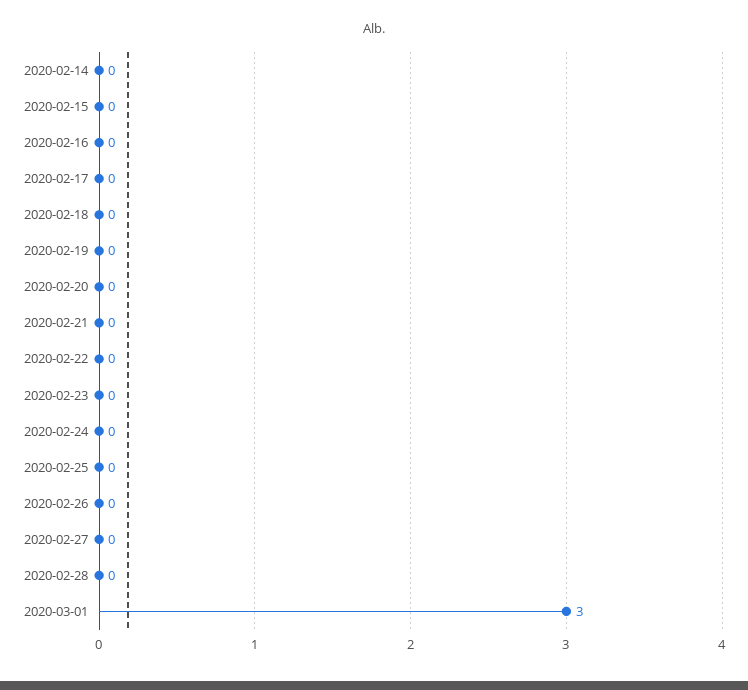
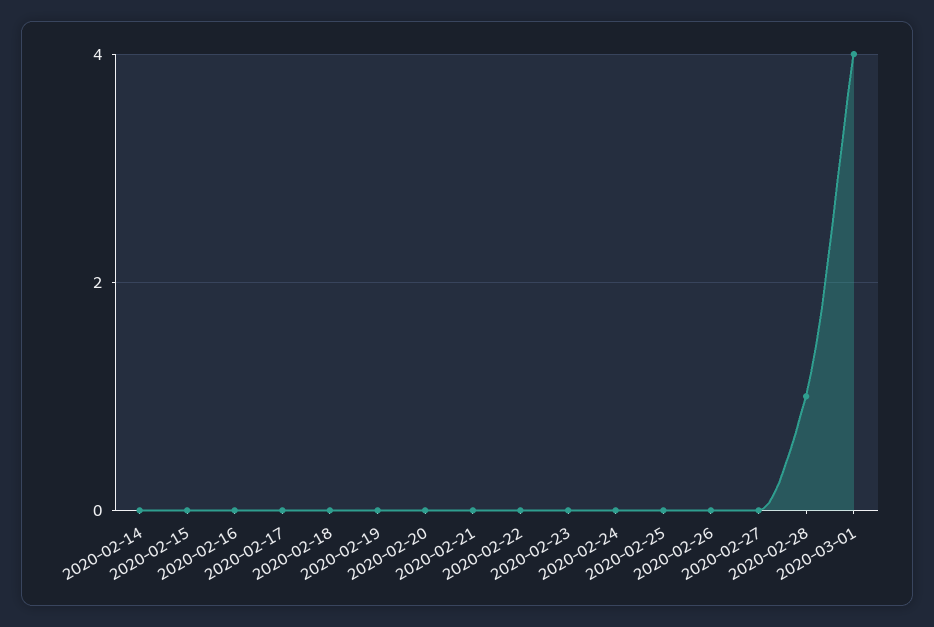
2020-02-28: 0 -> 1
2020-03-01: 3 -> 4

